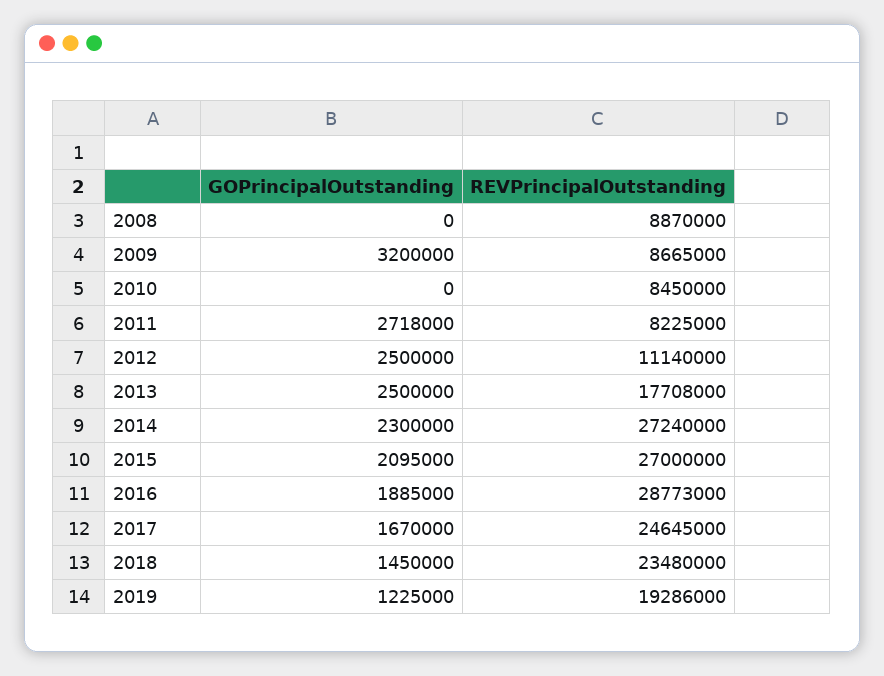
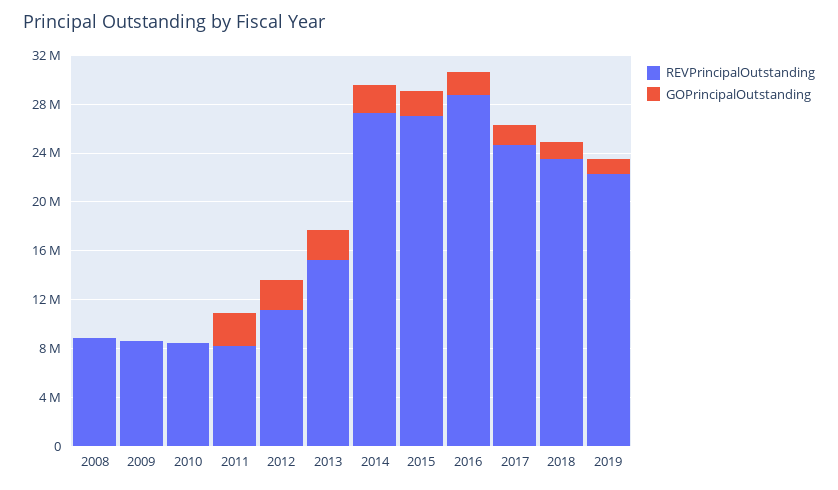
GOPrincipalOutstanding, 2009: 3200000 -> 0
REVPrincipalOutstanding, 2013: 17708000 -> 15000000
REVPrincipalOutstanding, 2019: 19286000 -> 22000000

